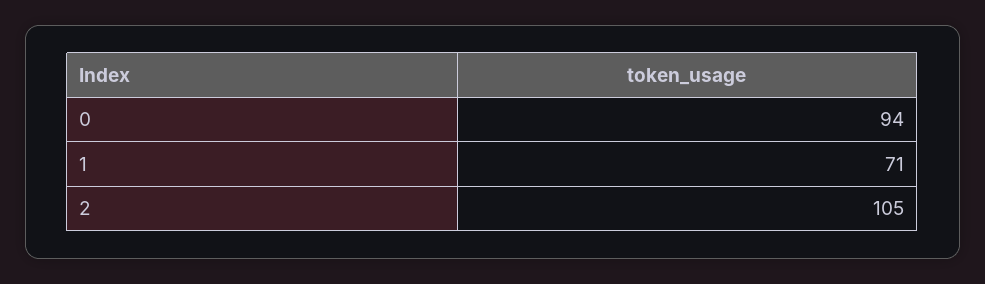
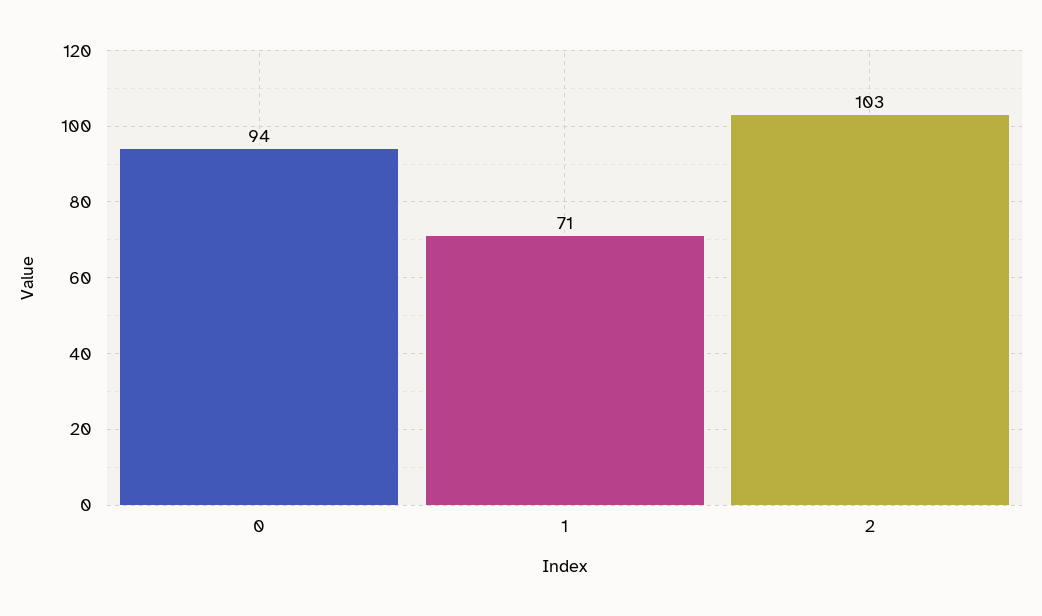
2: 105 -> 103

